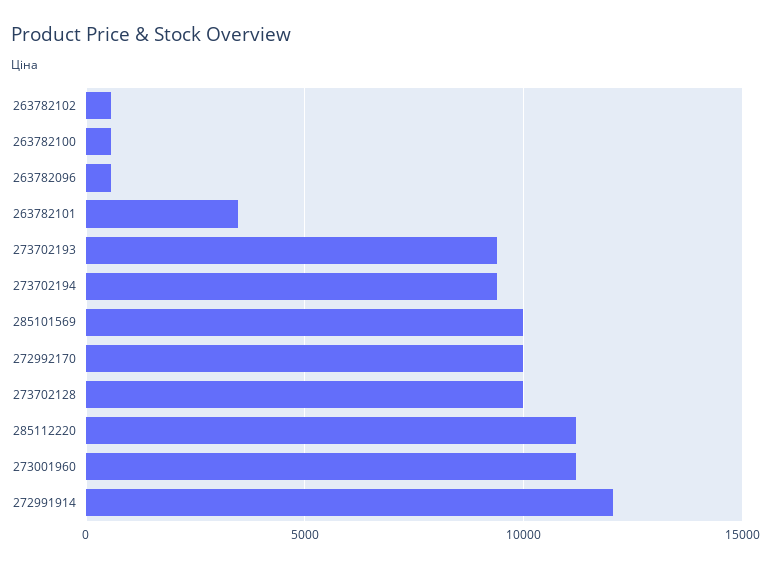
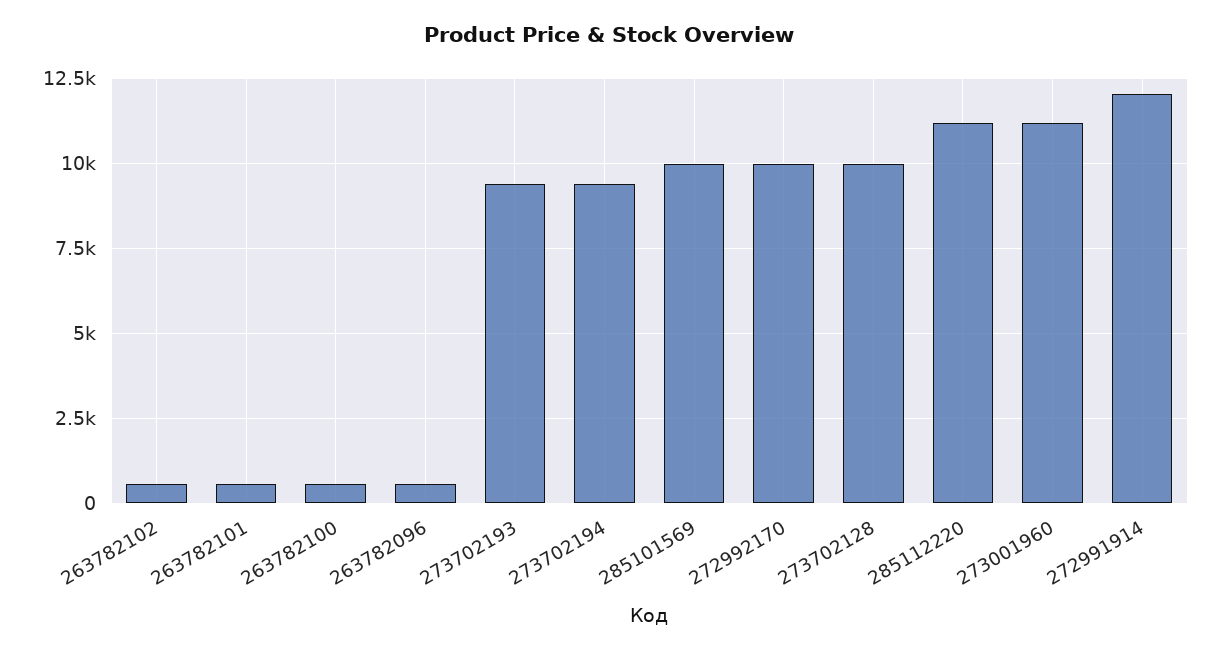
263782101: 3500 -> 500

